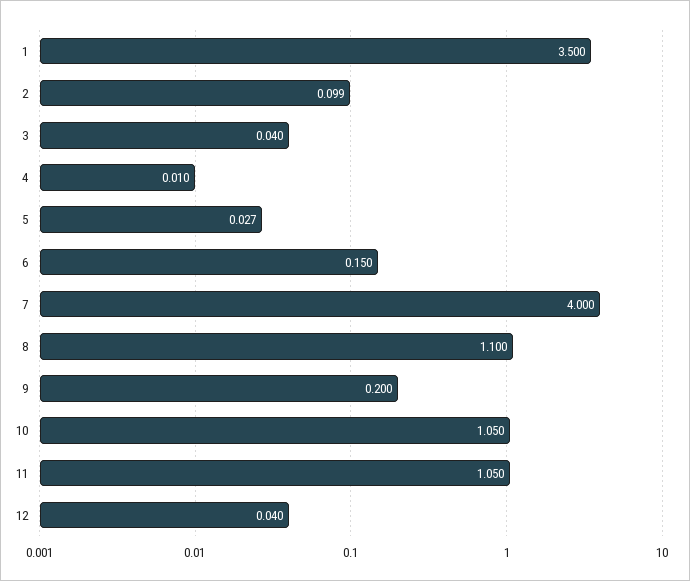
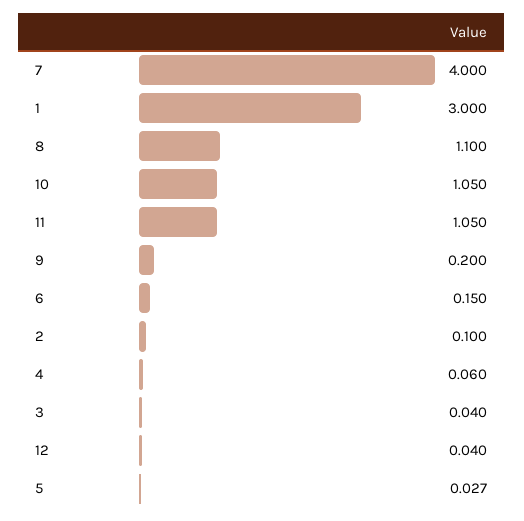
1: 3.5 -> 3
2: 0.099 -> 0.1
4: 0.01 -> 0.06

